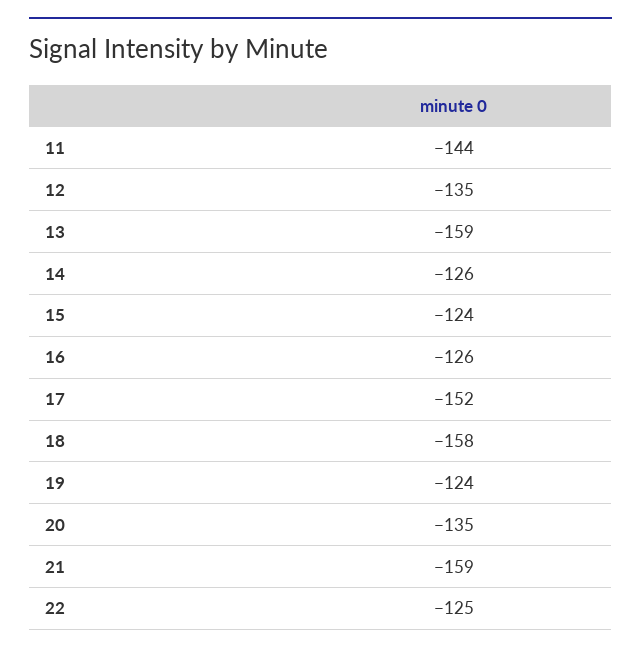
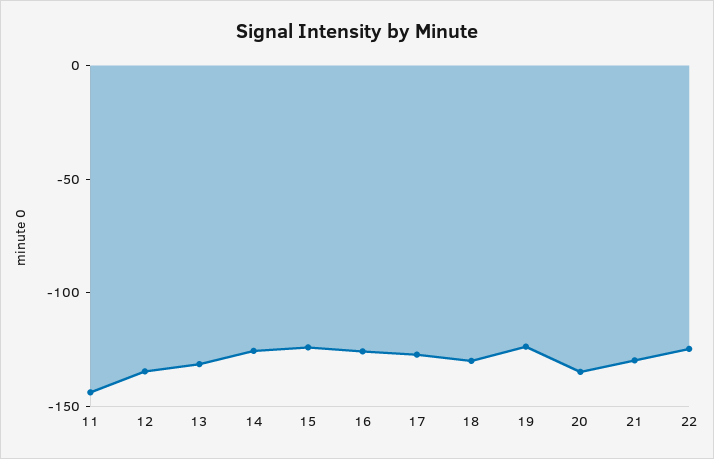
13: -159 -> -130
17: -152 -> -130
18: -158 -> -130
21: -159 -> -130

